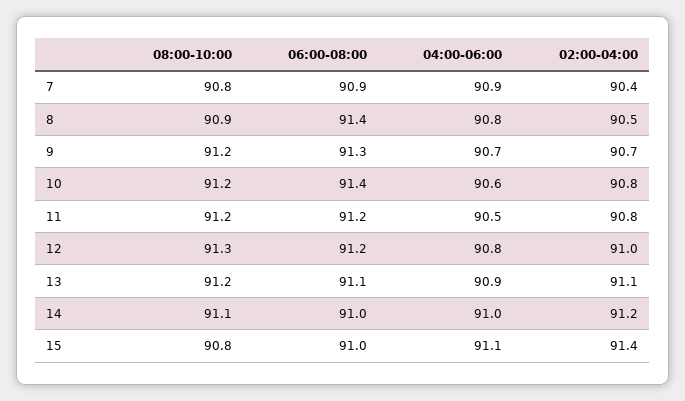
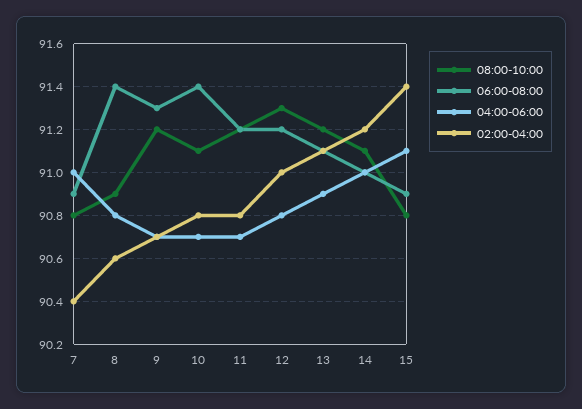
04:00-06:00, 7: 90.9 -> 91
02:00-04:00, 8: 90.5 -> 90.6
08:00-10:00, 10: 91.2 -> 91.1
04:00-06:00, 10: 90.6 -> 90.7
04:00-06:00, 11: 90.5 -> 90.7
06:00-08:00, 15: 91 -> 90.9

